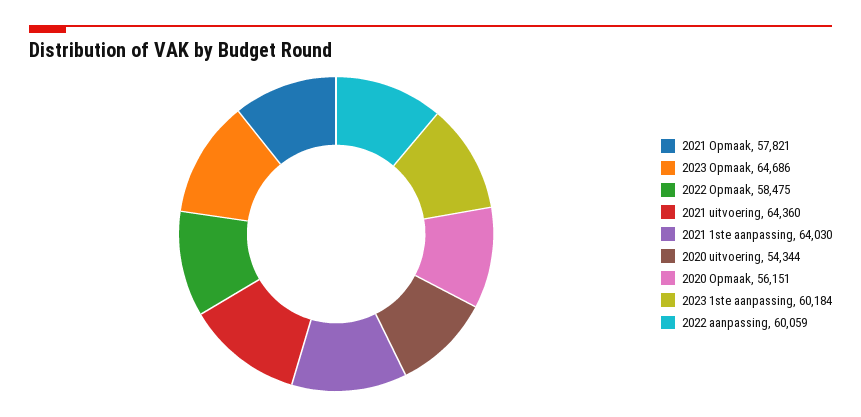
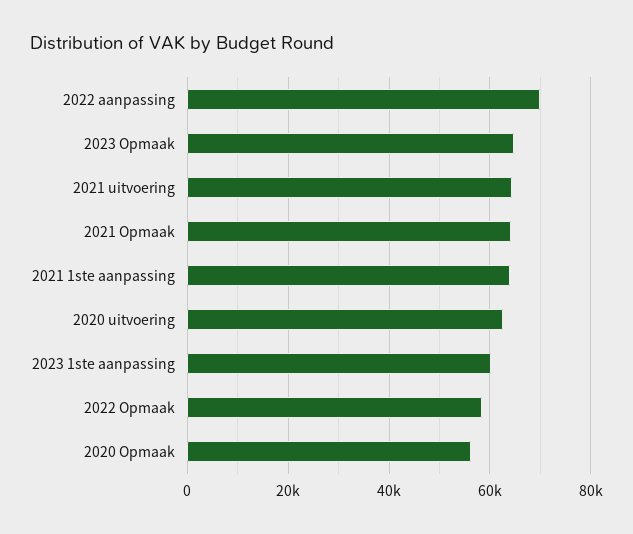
2021 Opmaak: 57821 -> 64000
2020 uitvoering: 54344 -> 62000
2022 aanpassing: 60059 -> 70000

